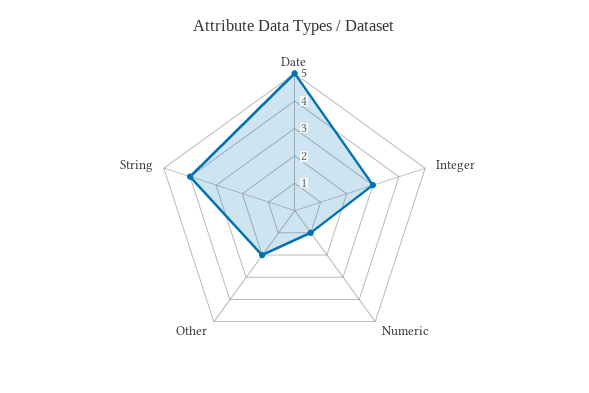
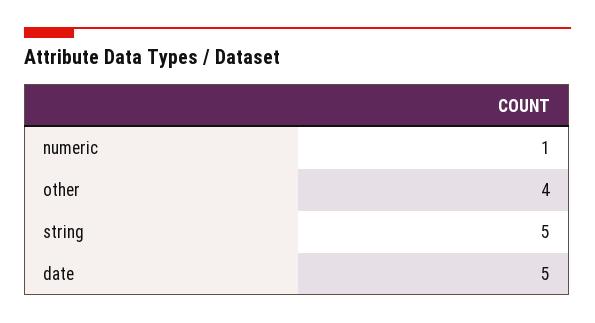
Integer: 3 -> none
Other: 2 -> 4
String: 4 -> 5

